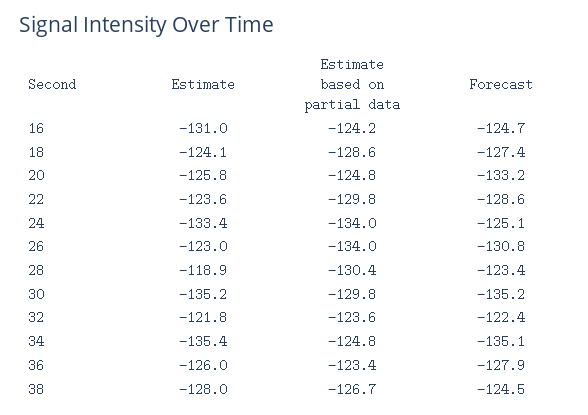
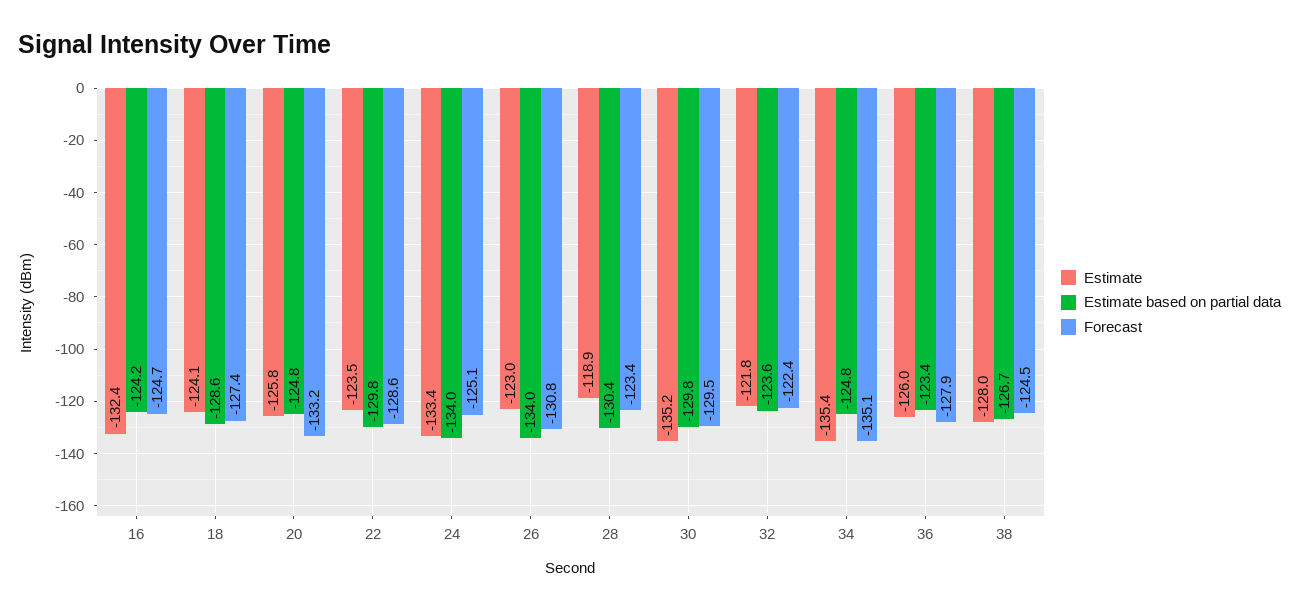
Estimate, 16: -131 -> -132.4
Estimate, 22: -123.6 -> -123.5
Forecast, 30: -135.2 -> -129.5

